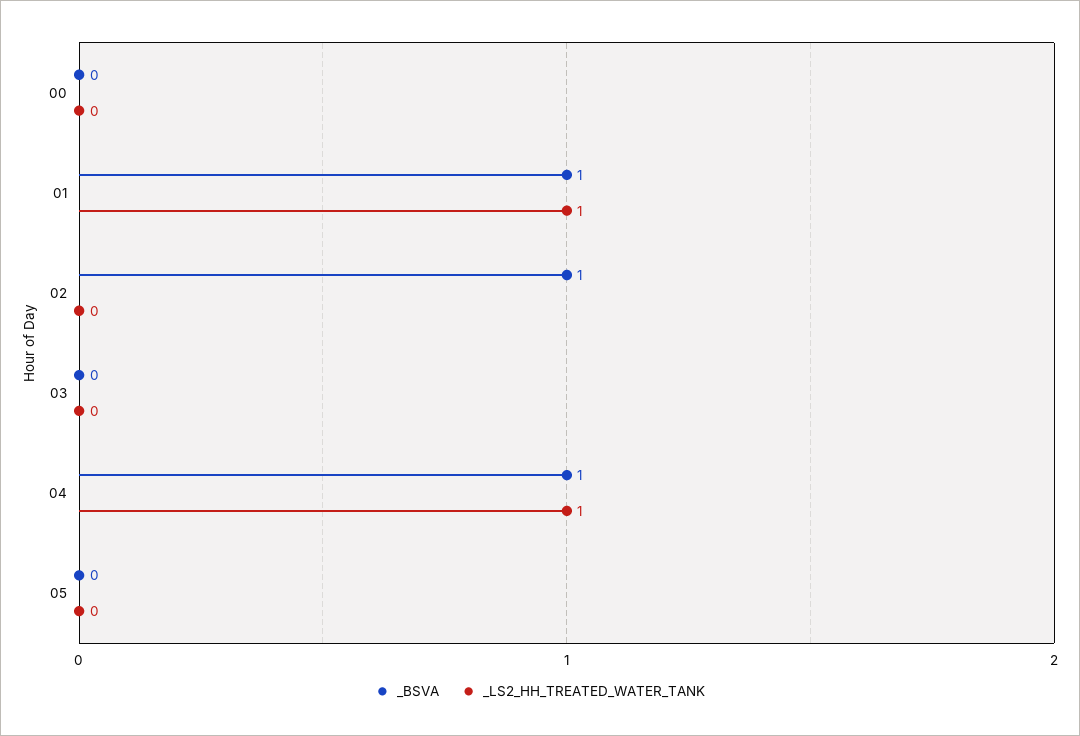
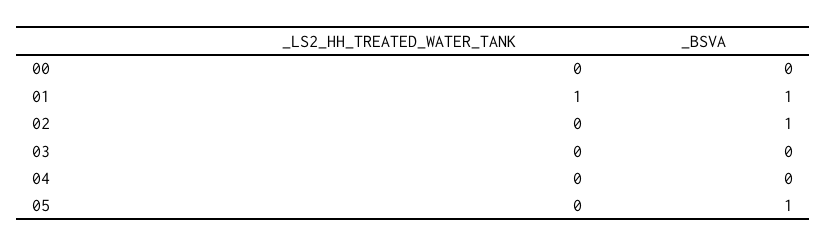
_BSVA, 04: 1 -> 0
_LS2_HH_TREATED_WATER_TANK, 04: 1 -> 0
_BSVA, 05: 0 -> 1

